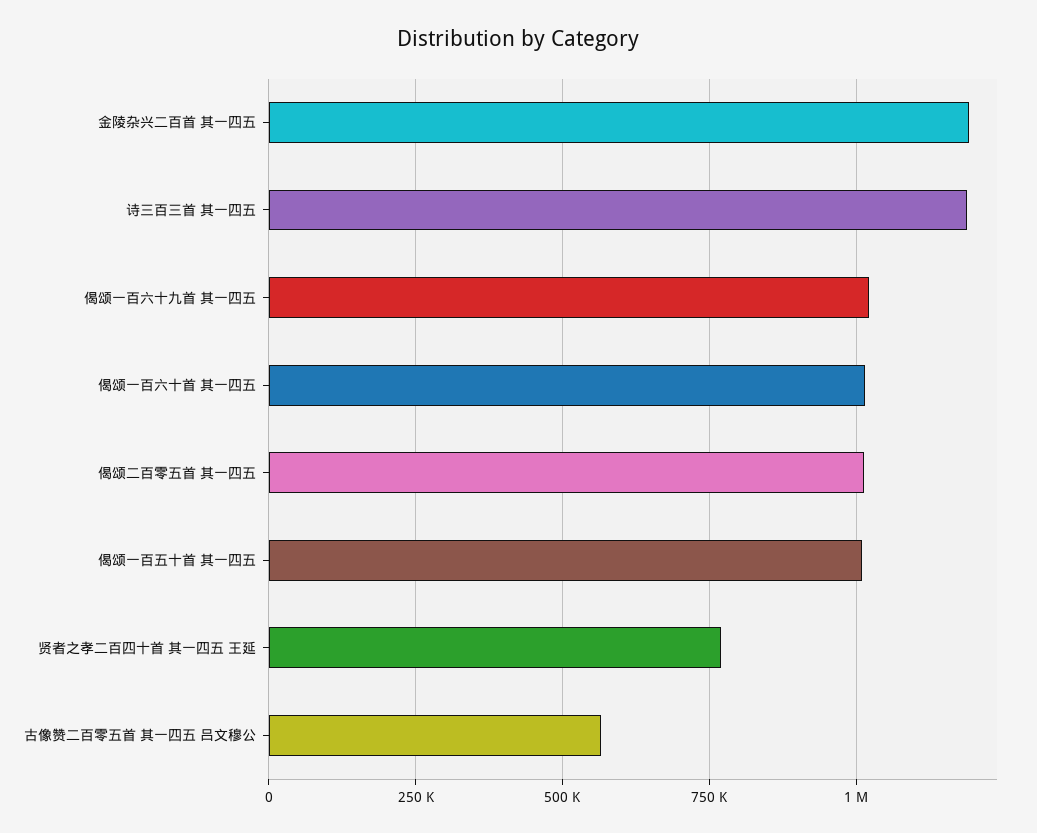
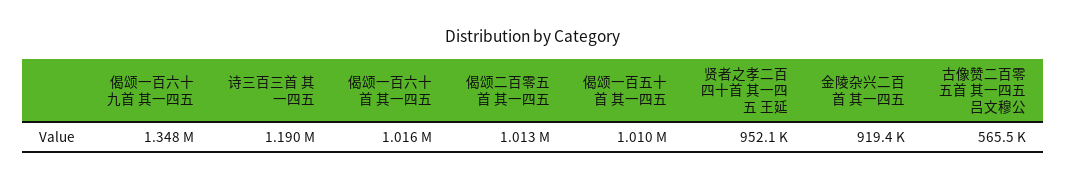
金陵杂兴二百首 其一四五: 1200000 -> 919400
偈颂一百六十九首 其一四五: 1025000 -> 1348000
贤者之孝二百四十首 其一四五 王延: 775000 -> 952100

